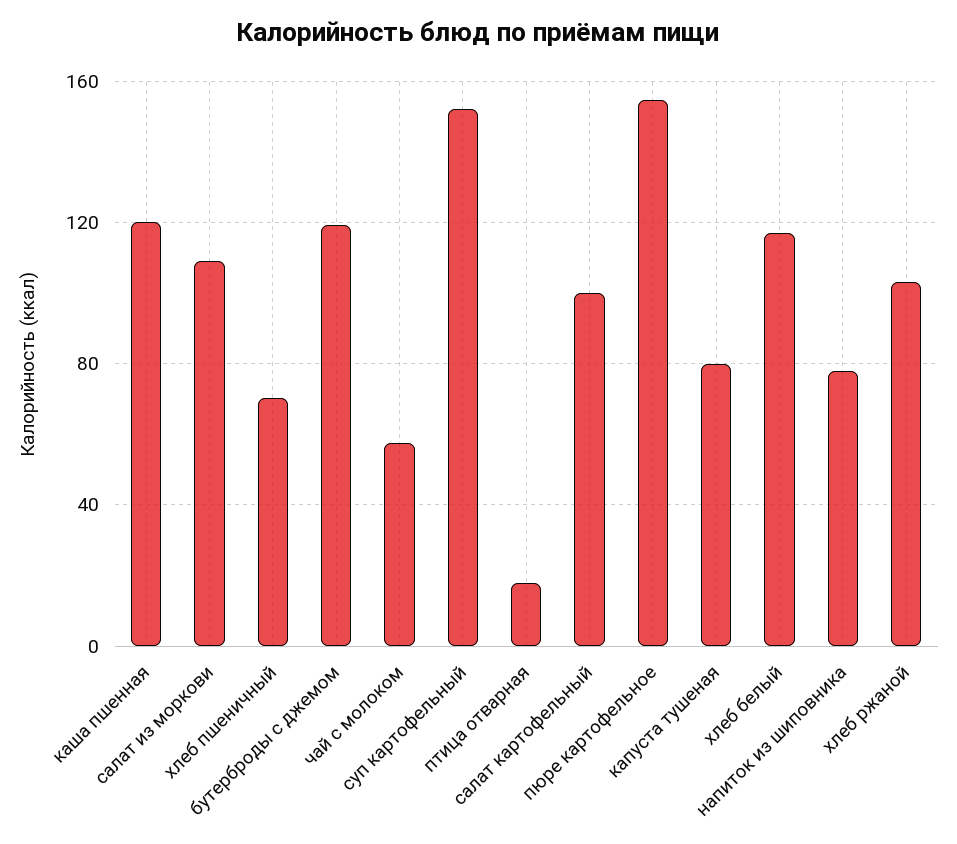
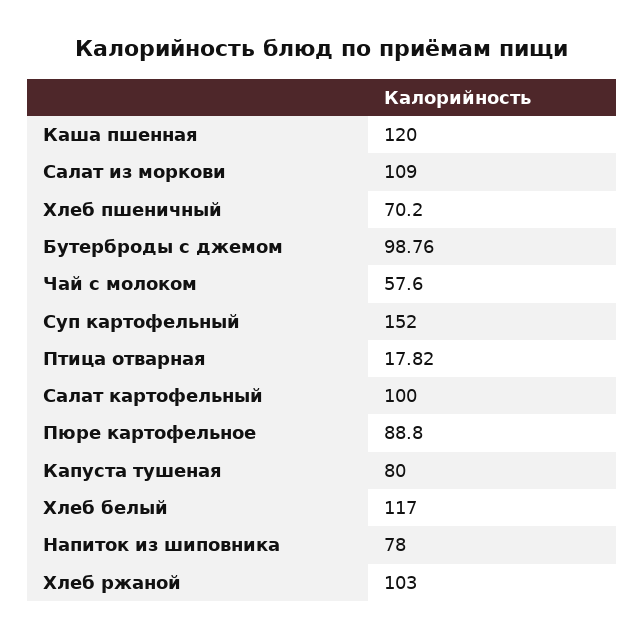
бутерброды с джемом: 120 -> 98.76
пюре картофельное: 155 -> 88.8

